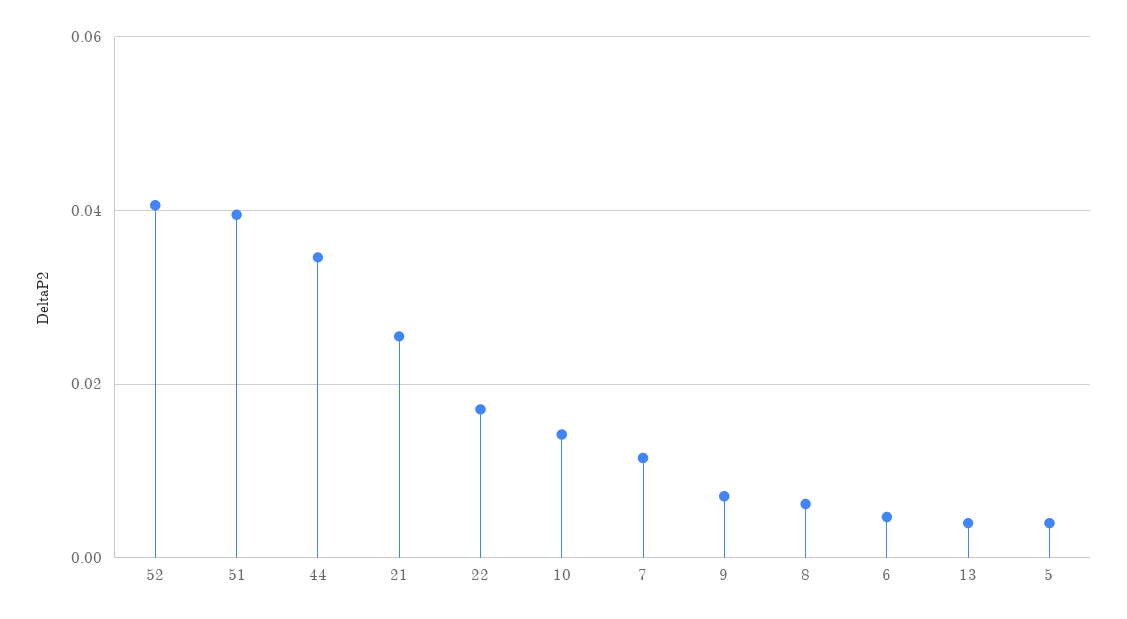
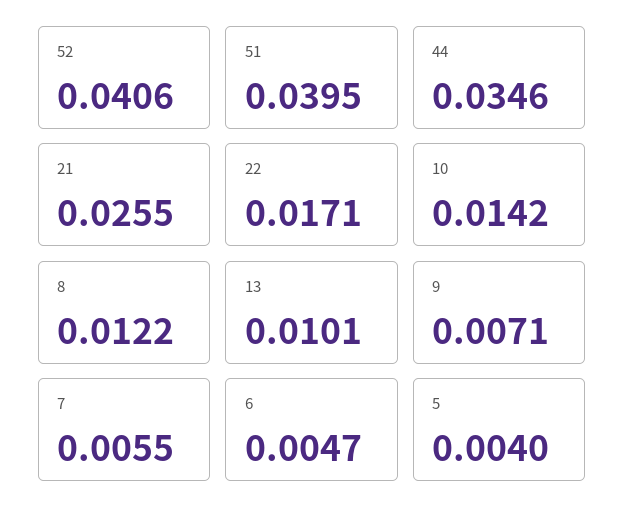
7: 0.012 -> 0.0055
8: 0.006 -> 0.0122
13: 0.004 -> 0.0101

